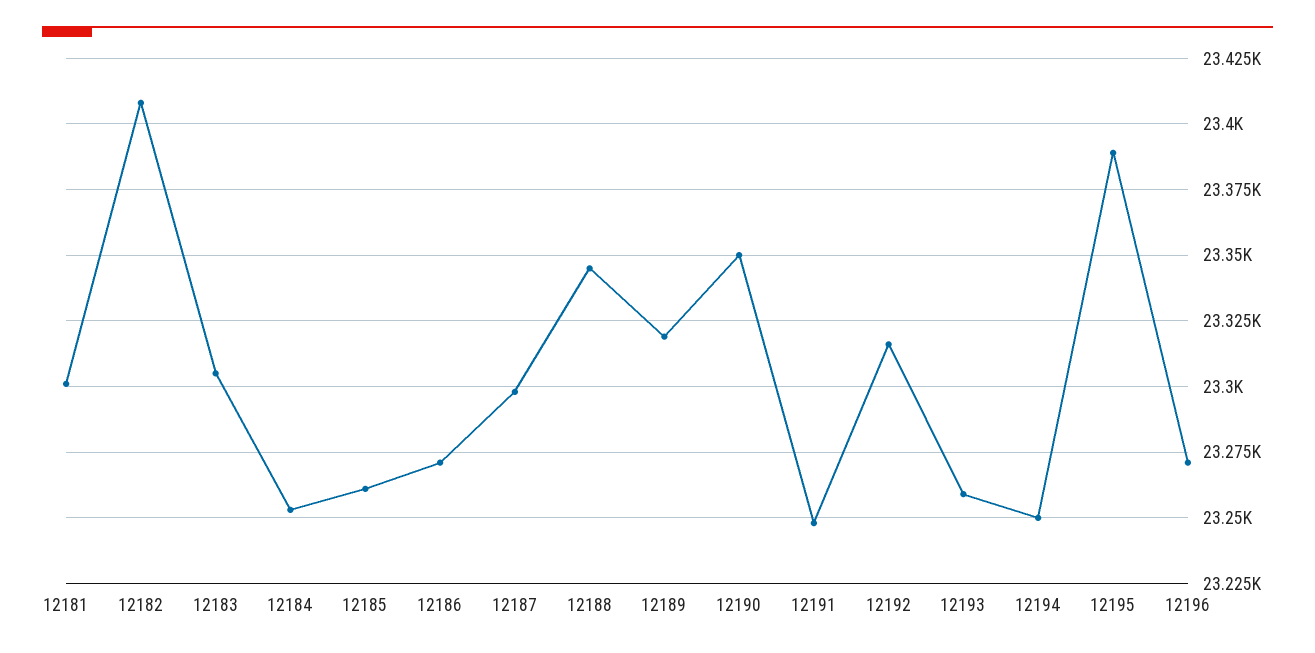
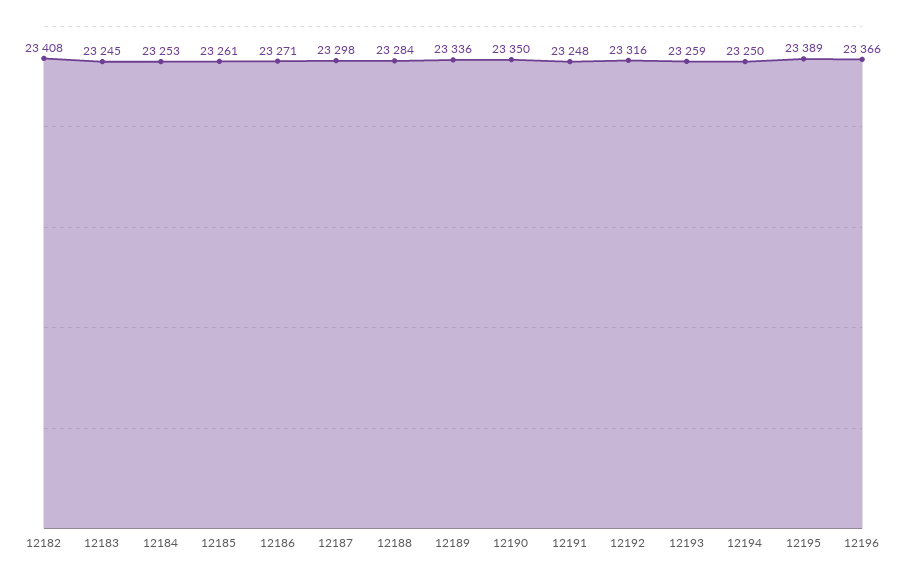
12181: 23300 -> none
12183: 23305 -> 23245
12188: 23345 -> 23284
12189: 23320 -> 23336
12196: 23270 -> 23366

